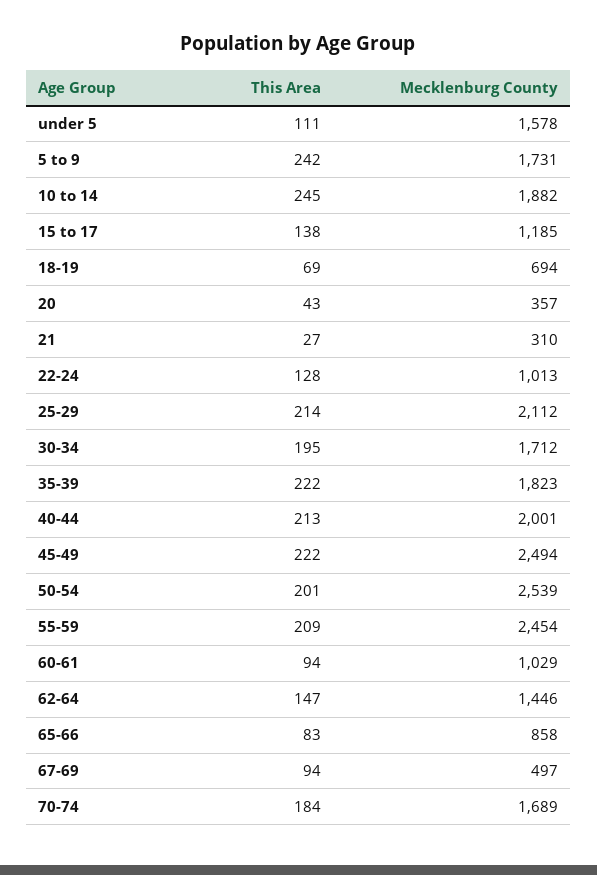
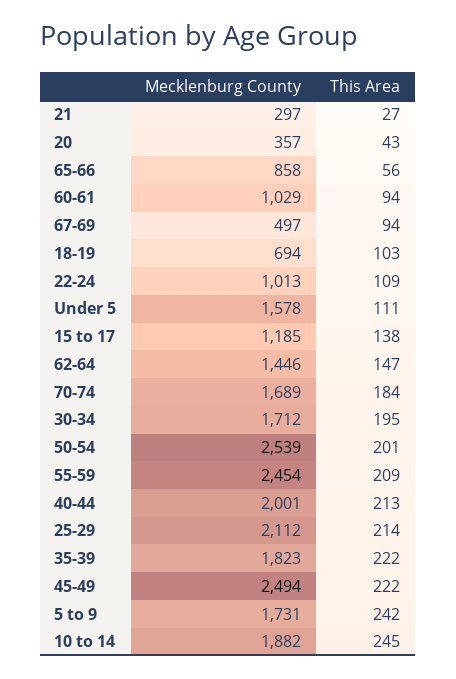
This Area, 18-19: 69 -> 103
Mecklenburg County, 21: 310 -> 297
This Area, 22-24: 128 -> 109
This Area, 65-66: 83 -> 56

